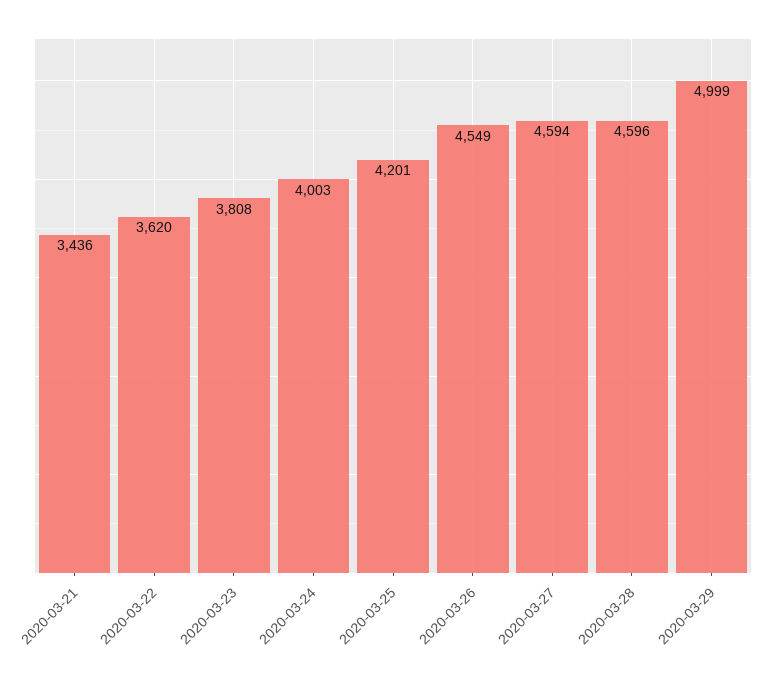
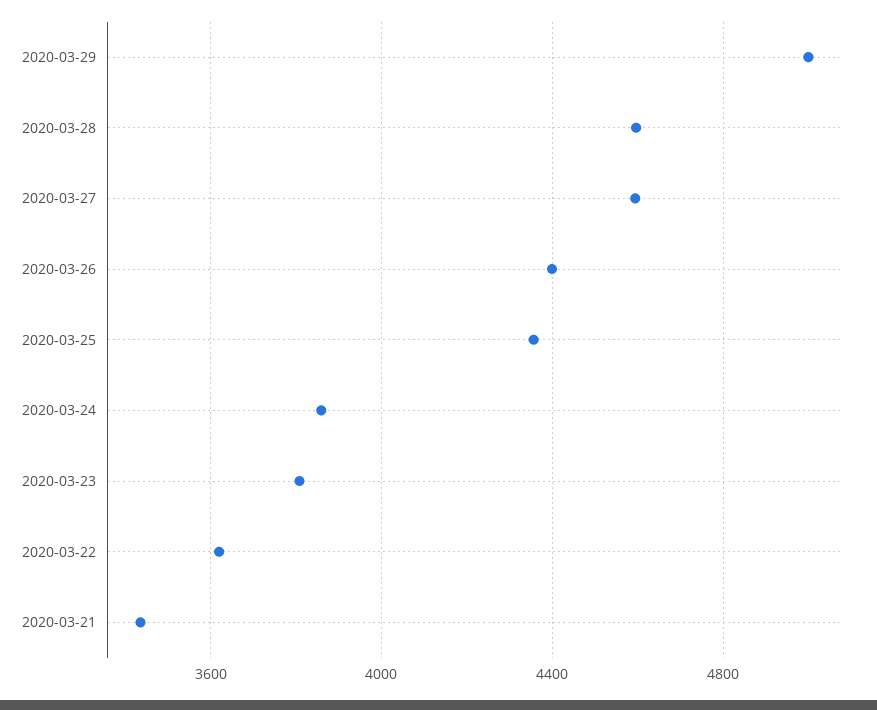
2020-03-24: 4003 -> 3850
2020-03-25: 4201 -> 4350
2020-03-26: 4549 -> 4400

